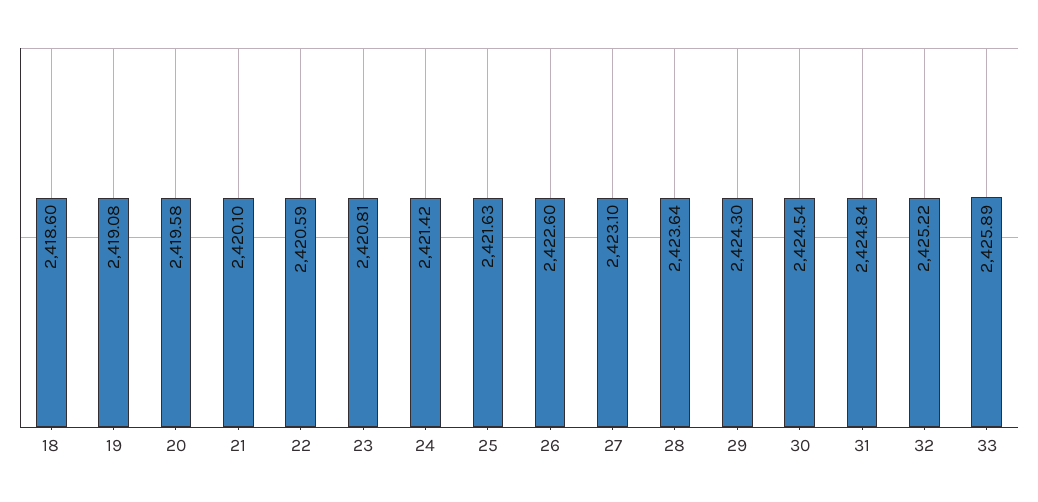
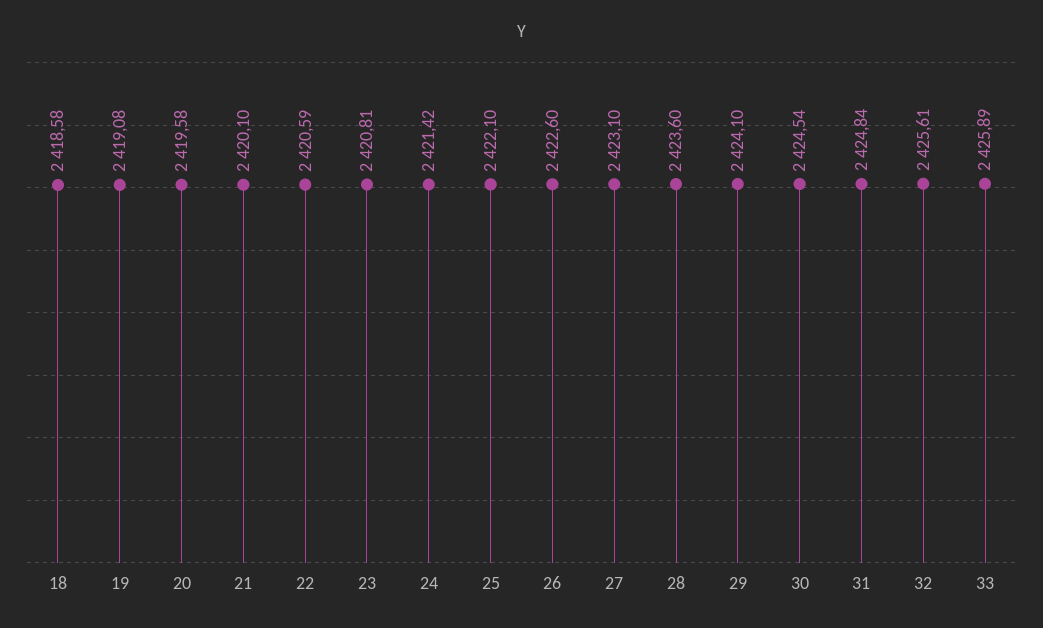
18: 2418.6 -> 2418.58
25: 2421.63 -> 2422.1
28: 2423.64 -> 2423.6
29: 2424.3 -> 2424.1
32: 2425.22 -> 2425.61

